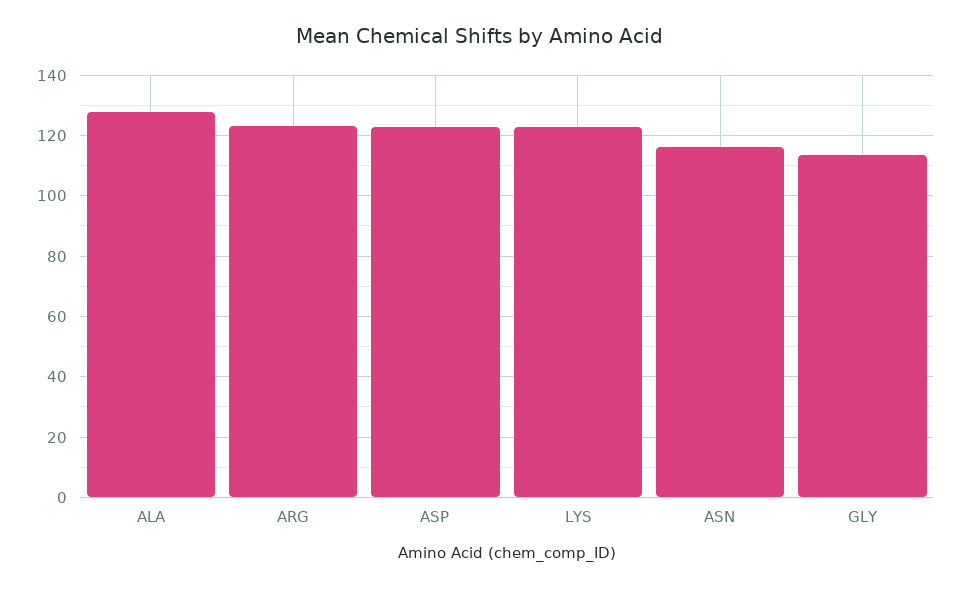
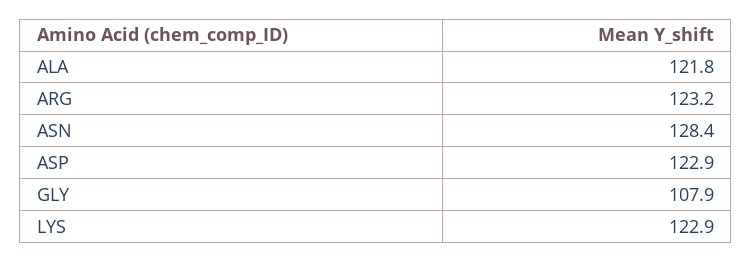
ALA: 128 -> 121.8
ASN: 116 -> 128.4
GLY: 114 -> 107.9

